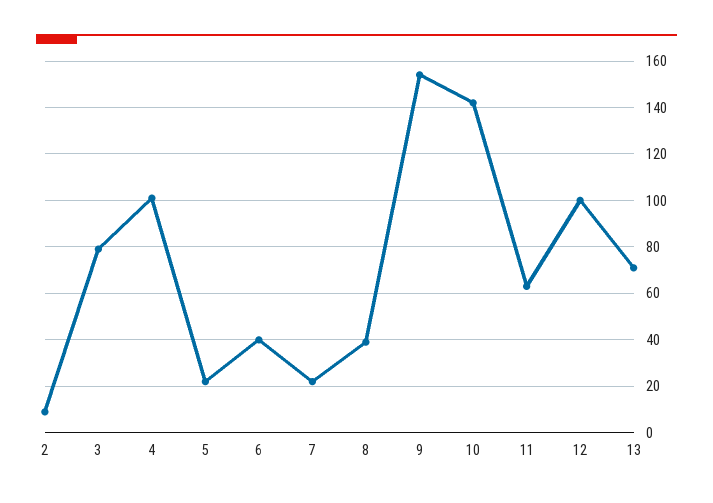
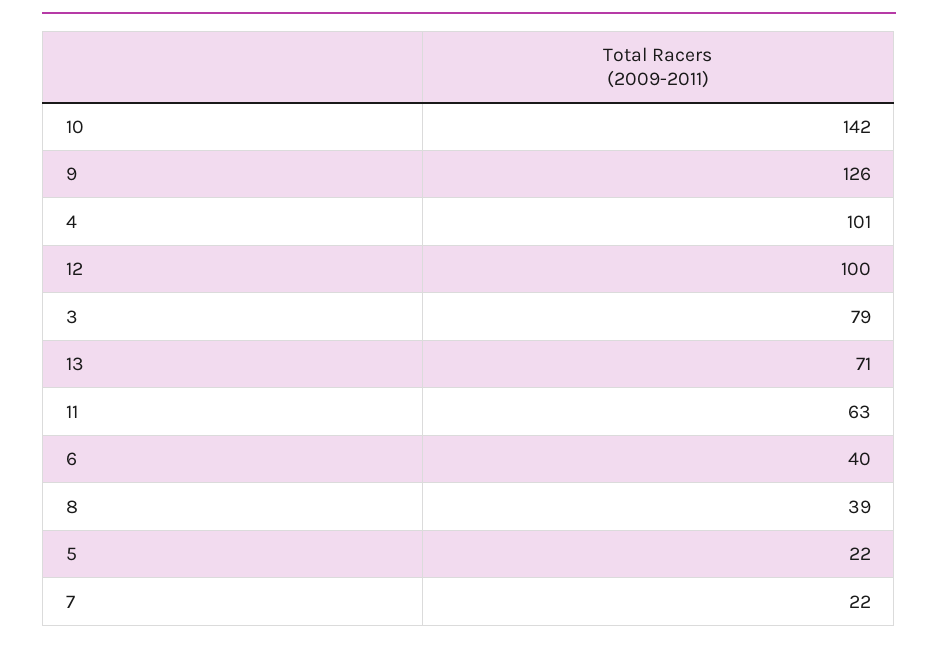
2: 10 -> none
9: 155 -> 126

